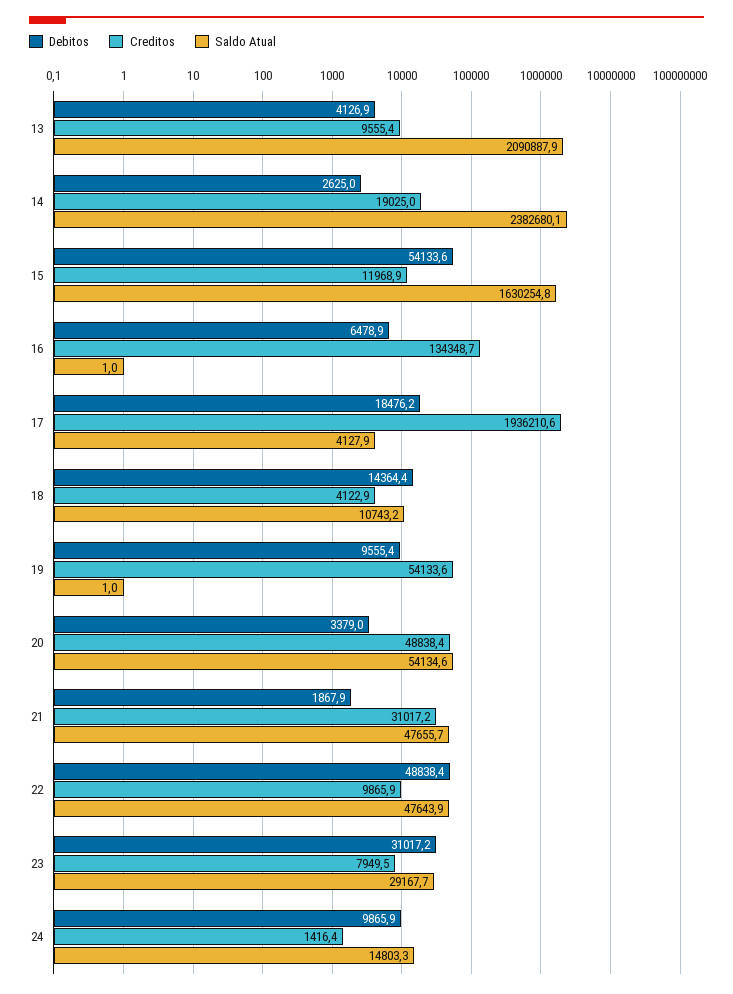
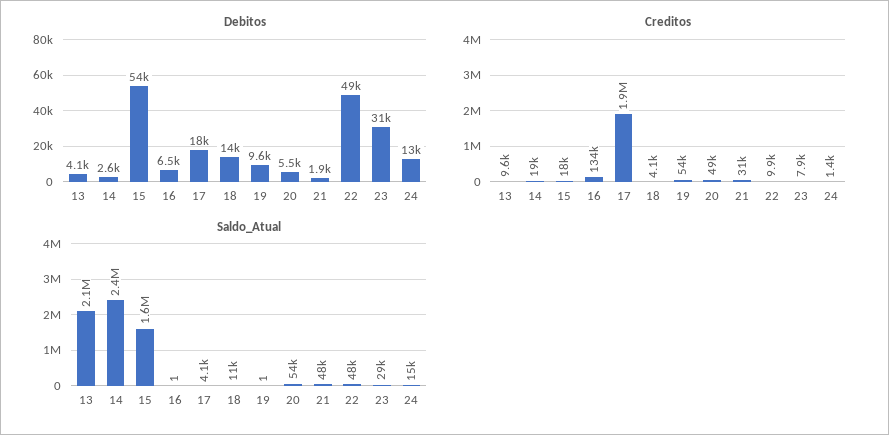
Creditos, 15: 11968.9 -> 18000
Debitos, 20: 3379 -> 5500
Debitos, 24: 9865.9 -> 13000

